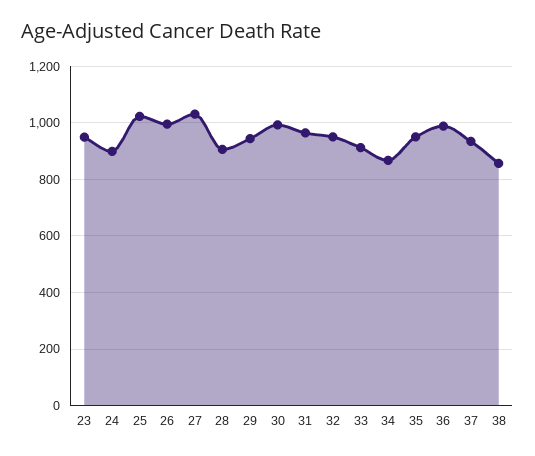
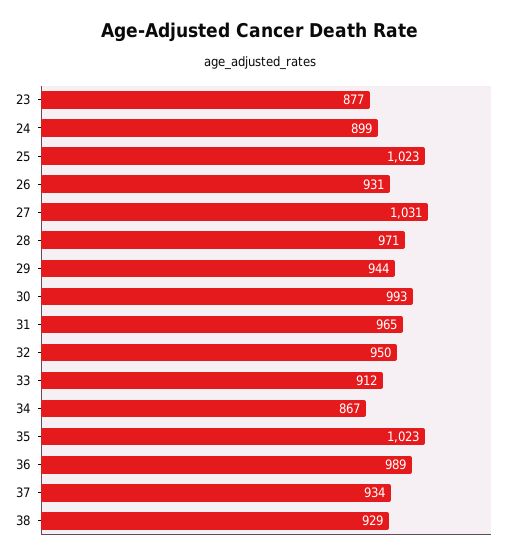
23: 950 -> 877
26: 1000 -> 931
28: 900 -> 971
35: 950 -> 1023
38: 850 -> 929

